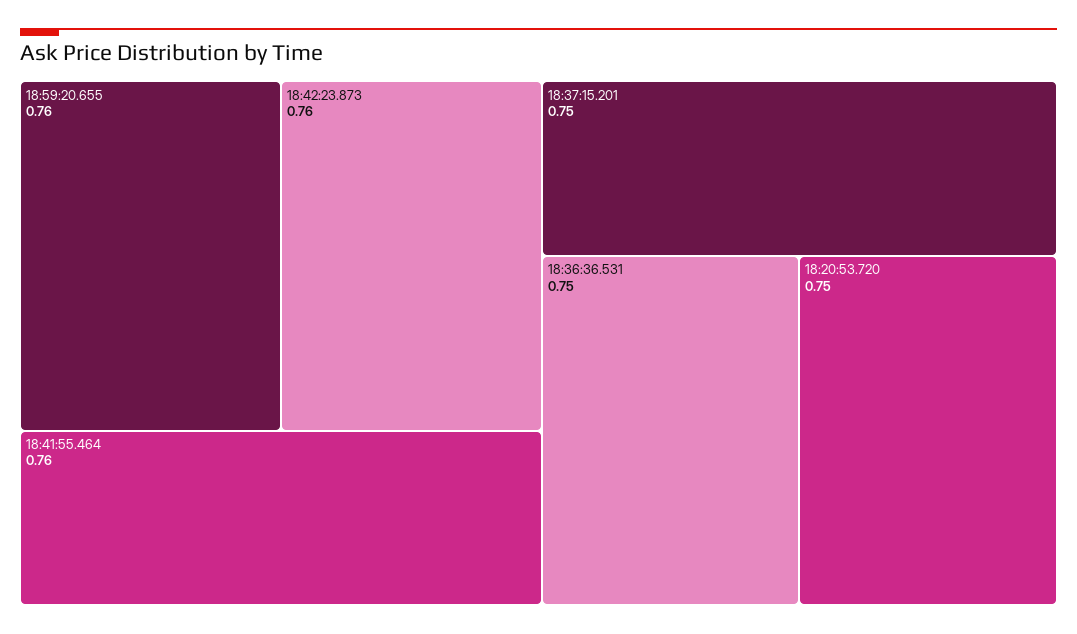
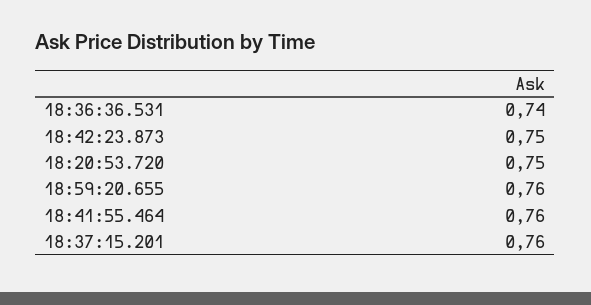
18:42:23.873: 0.76 -> 0.75
18:37:15.201: 0.75 -> 0.76
18:36:36.531: 0.75 -> 0.74

